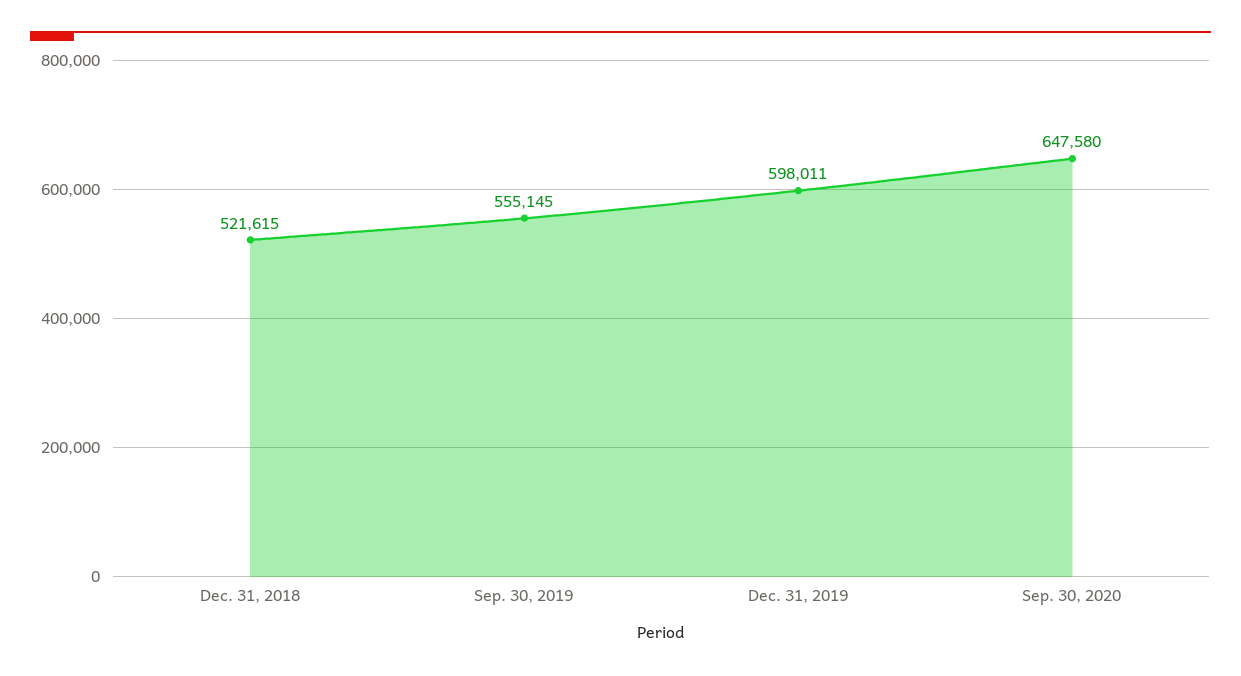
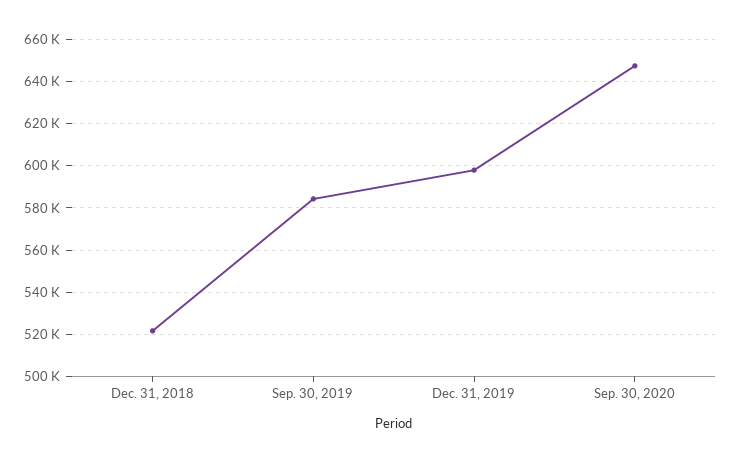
Sep. 30, 2019: 555145 -> 585000

